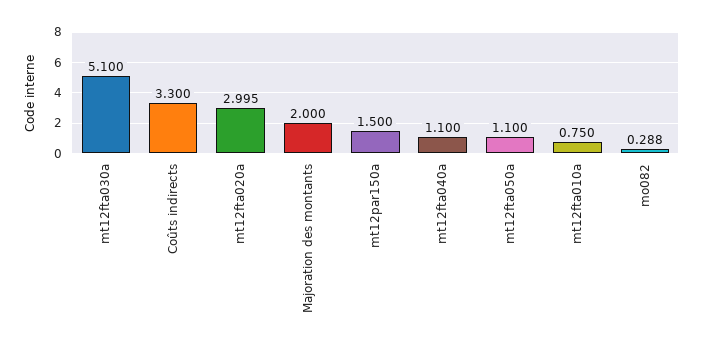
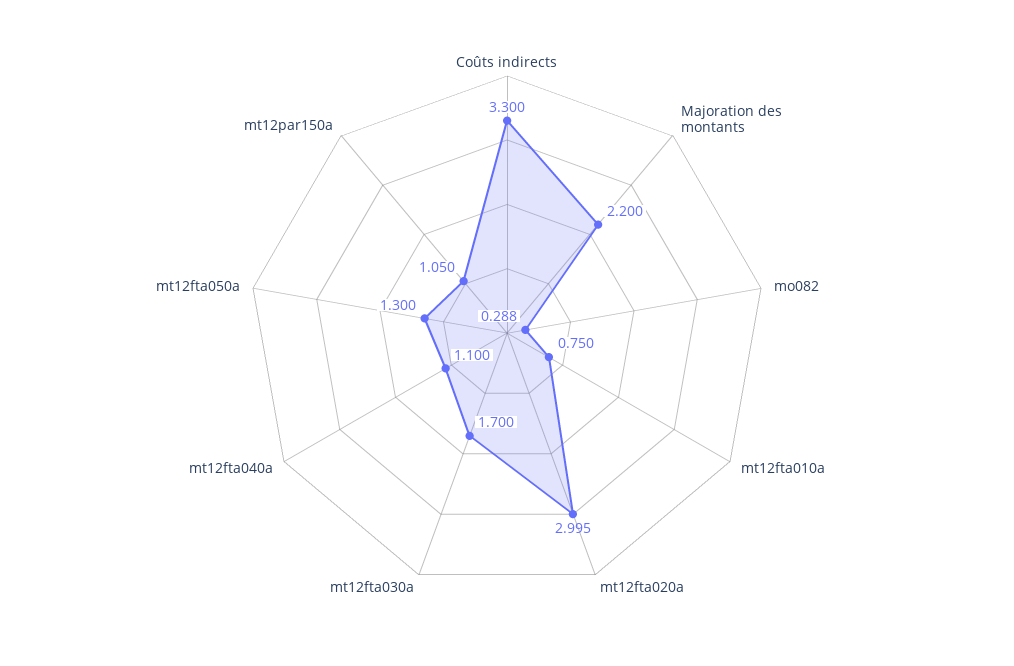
mt12fta030a: 5.1 -> 1.7
Majoration des montants: 2 -> 2.2
mt12par150a: 1.5 -> 1.05
mt12fta050a: 1.1 -> 1.3

